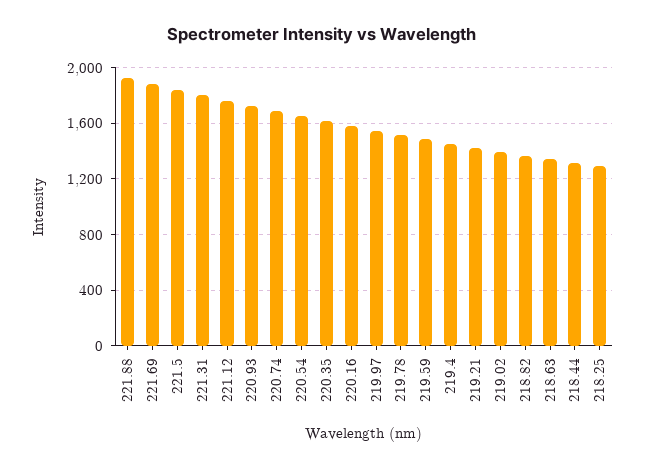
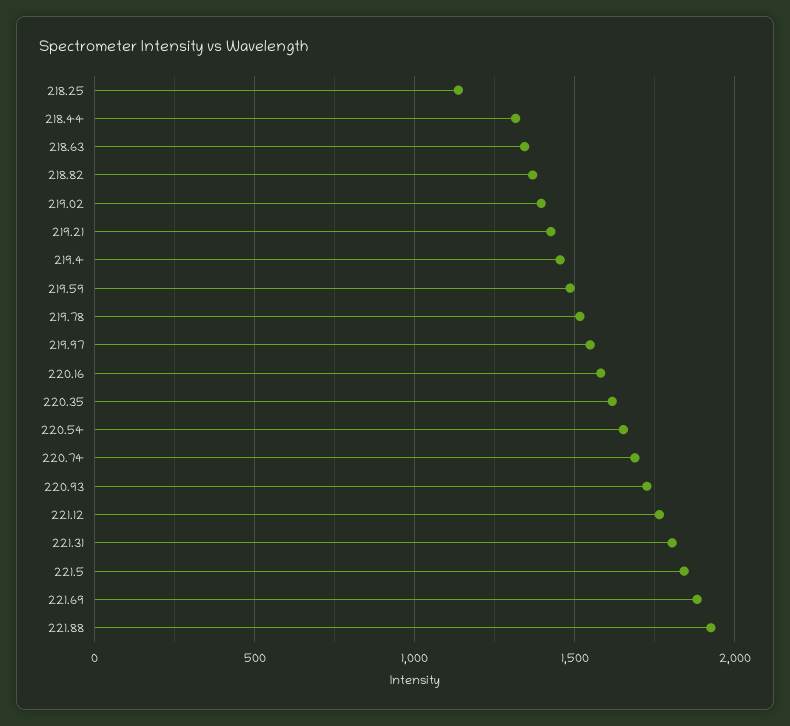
218.25: 1300 -> 1150

